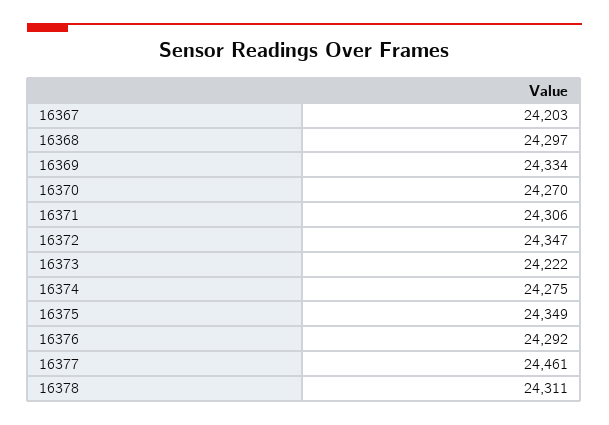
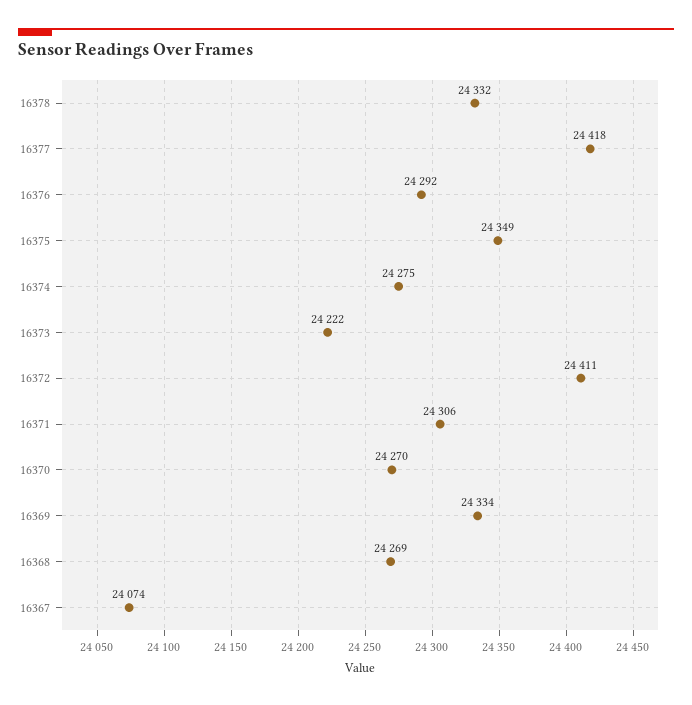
16367: 24203 -> 24074
16368: 24297 -> 24269
16372: 24347 -> 24411
16377: 24461 -> 24418
16378: 24311 -> 24332

